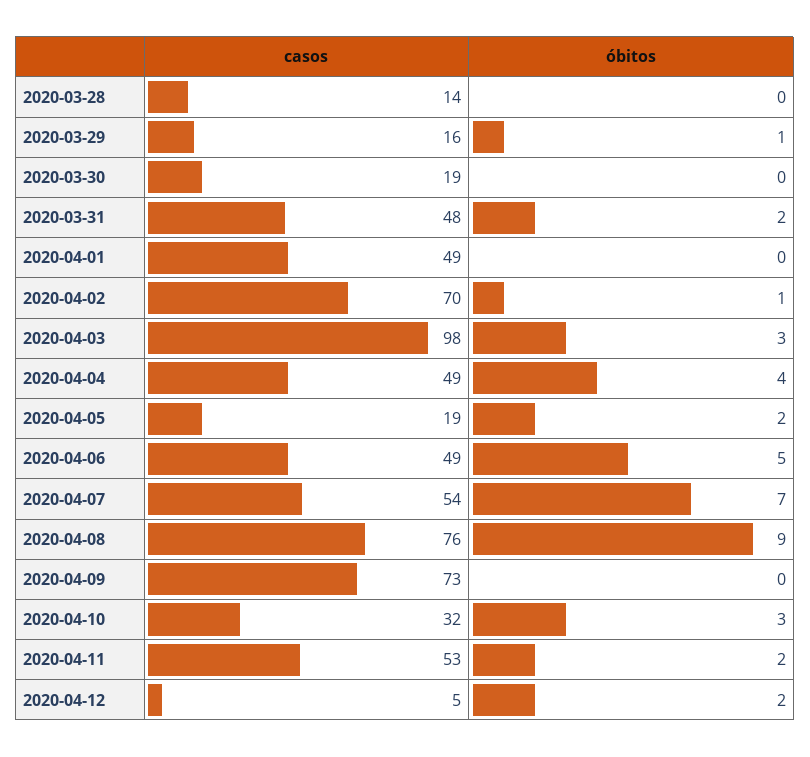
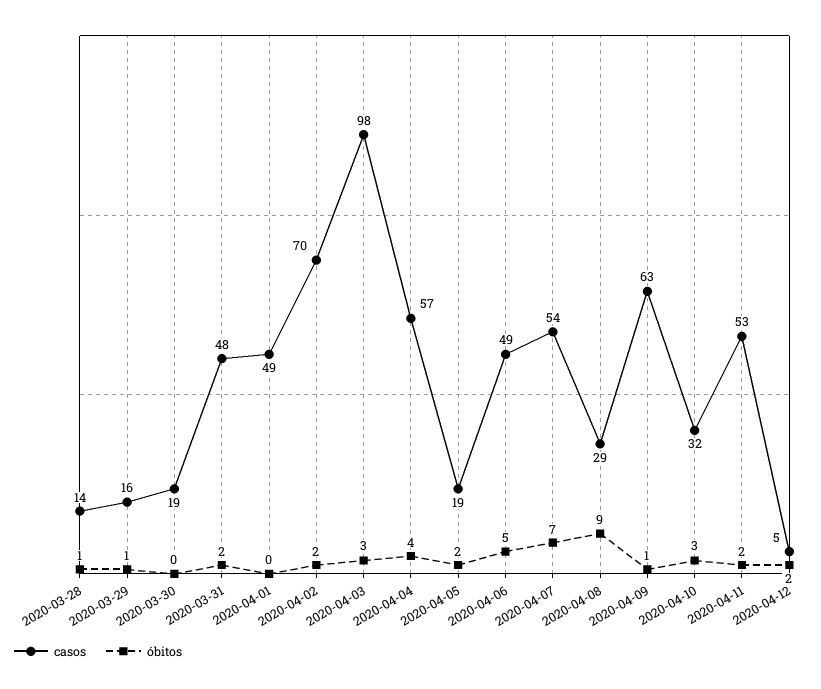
óbitos, 2020-03-28: 0 -> 1
óbitos, 2020-04-02: 1 -> 2
casos, 2020-04-04: 49 -> 57
casos, 2020-04-08: 76 -> 29
casos, 2020-04-09: 73 -> 63
óbitos, 2020-04-09: 0 -> 1

